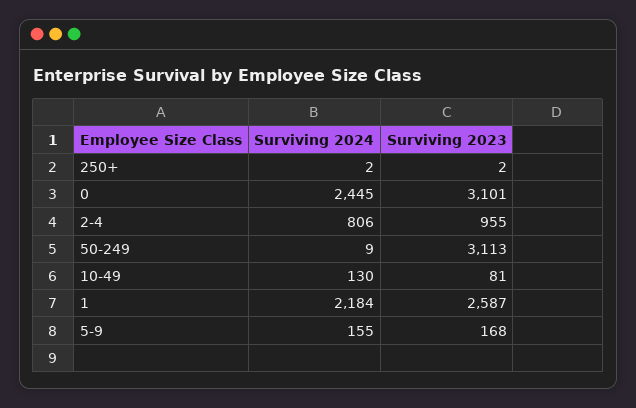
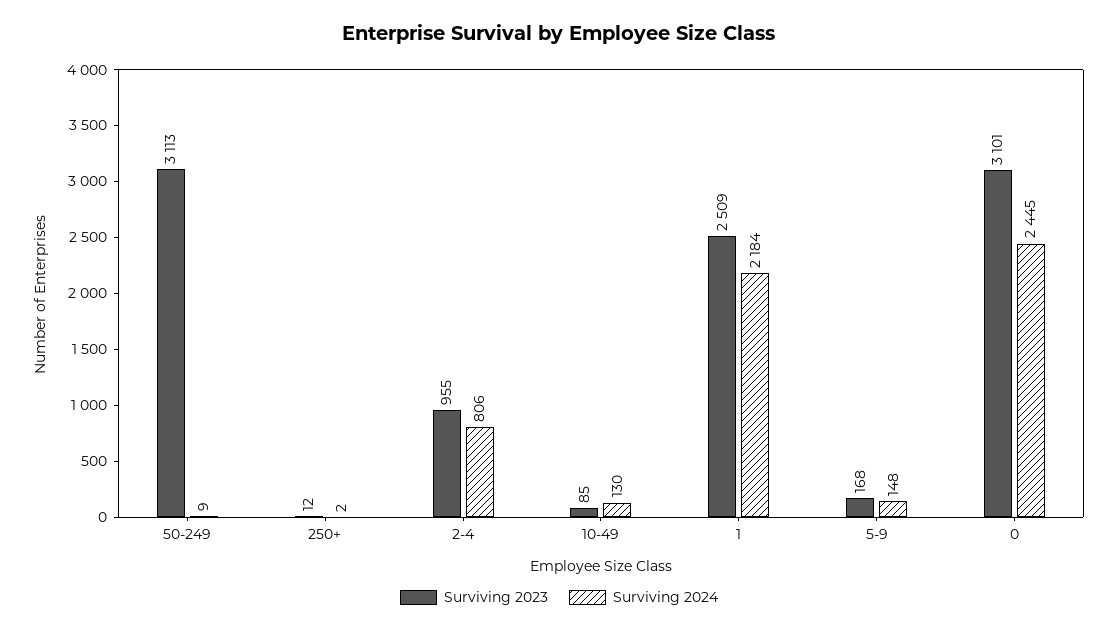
Surviving 2023, 250+: 2 -> 12
Surviving 2023, 10-49: 81 -> 85
Surviving 2023, 1: 2587 -> 2509
Surviving 2024, 5-9: 155 -> 148

